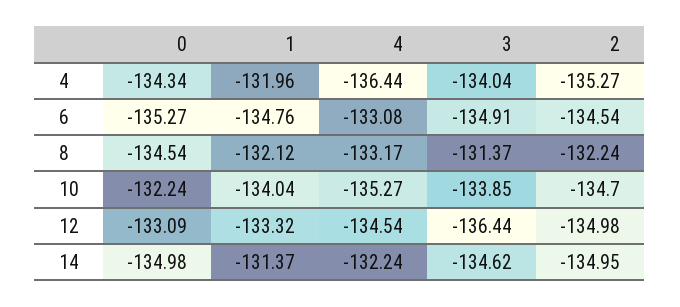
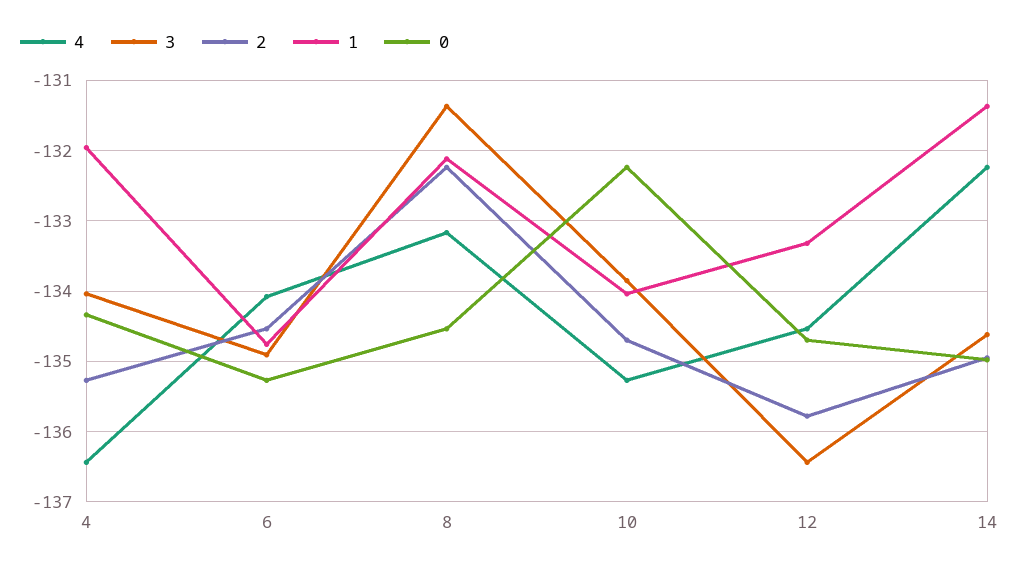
4, 6: -133.08 -> -134.1
0, 12: -133.09 -> -134.7
2, 12: -134.98 -> -135.8

